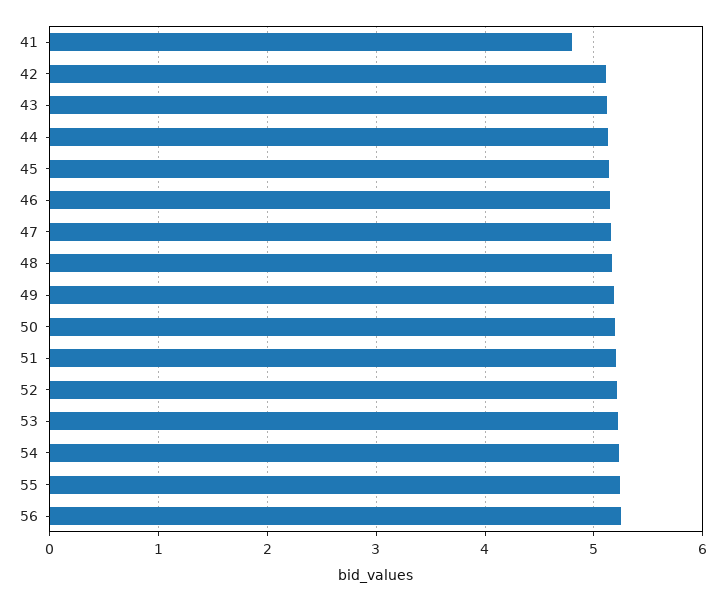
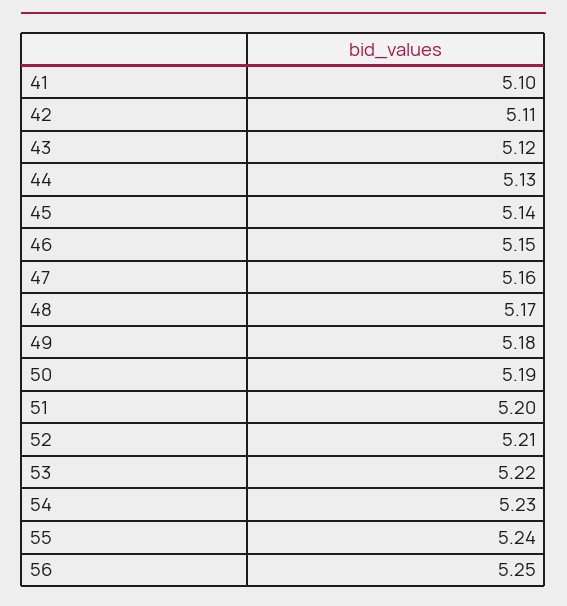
41: 4.8 -> 5.1

